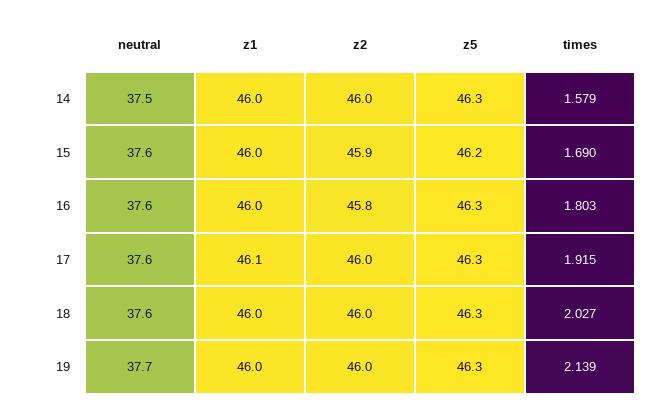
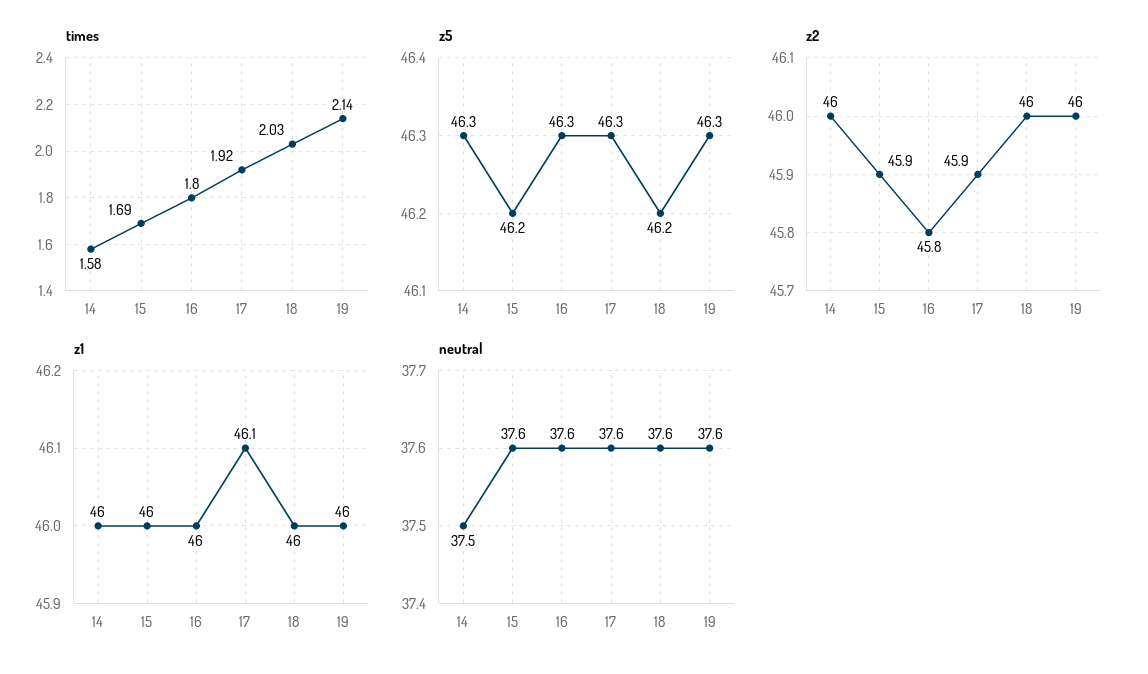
z2, 17: 46 -> 45.9
z5, 18: 46.3 -> 46.2
neutral, 19: 37.7 -> 37.6

